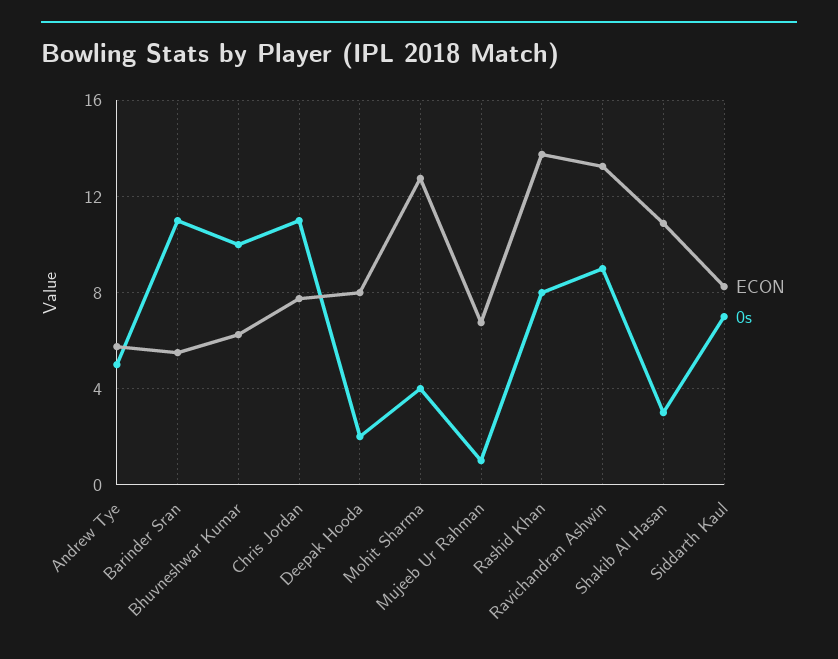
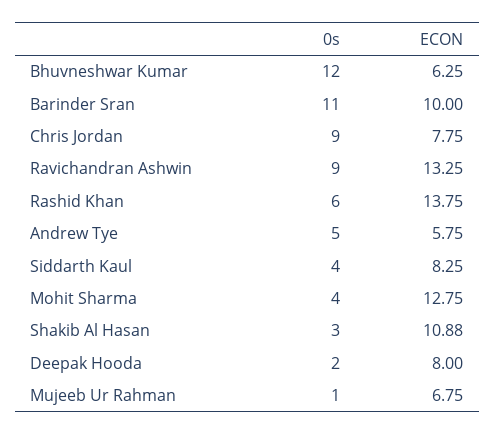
ECON, Barinder Sran: 5.5 -> 10
0s, Bhuvneshwar Kumar: 10 -> 12
0s, Chris Jordan: 11 -> 9
0s, Rashid Khan: 8 -> 6
0s, Siddarth Kaul: 7 -> 4

